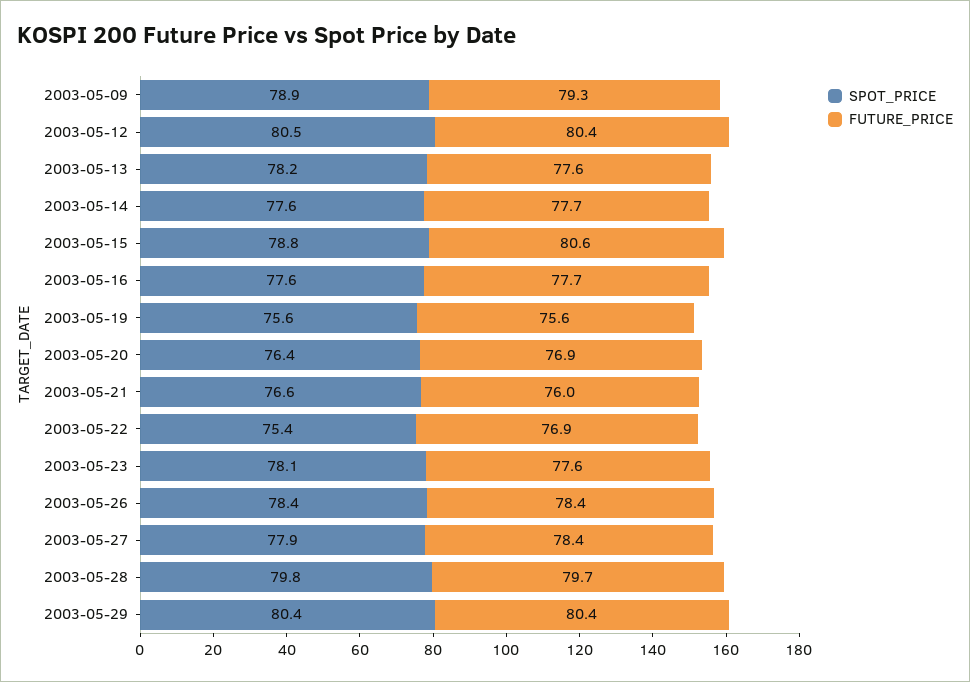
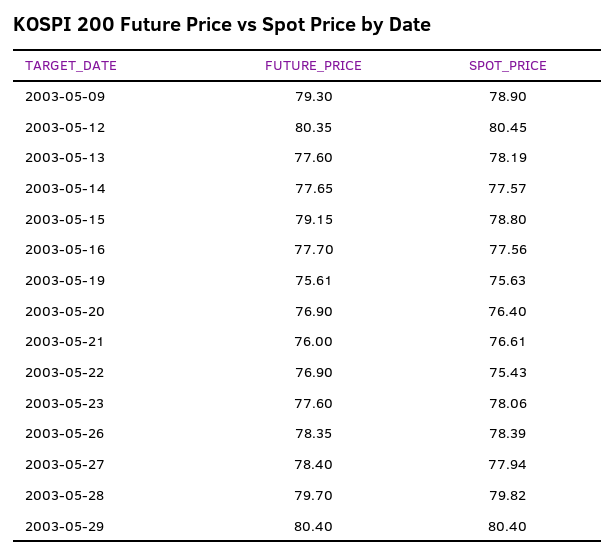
FUTURE_PRICE, 2003-05-15: 80.6 -> 79.15

